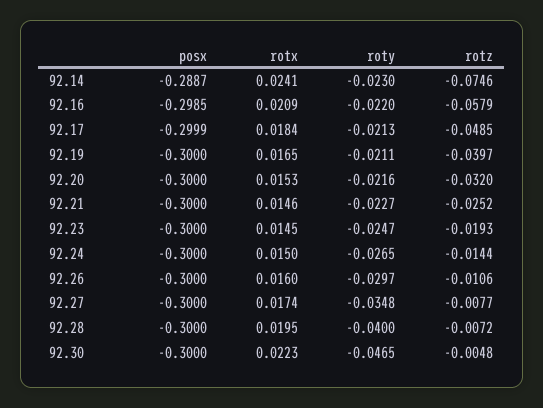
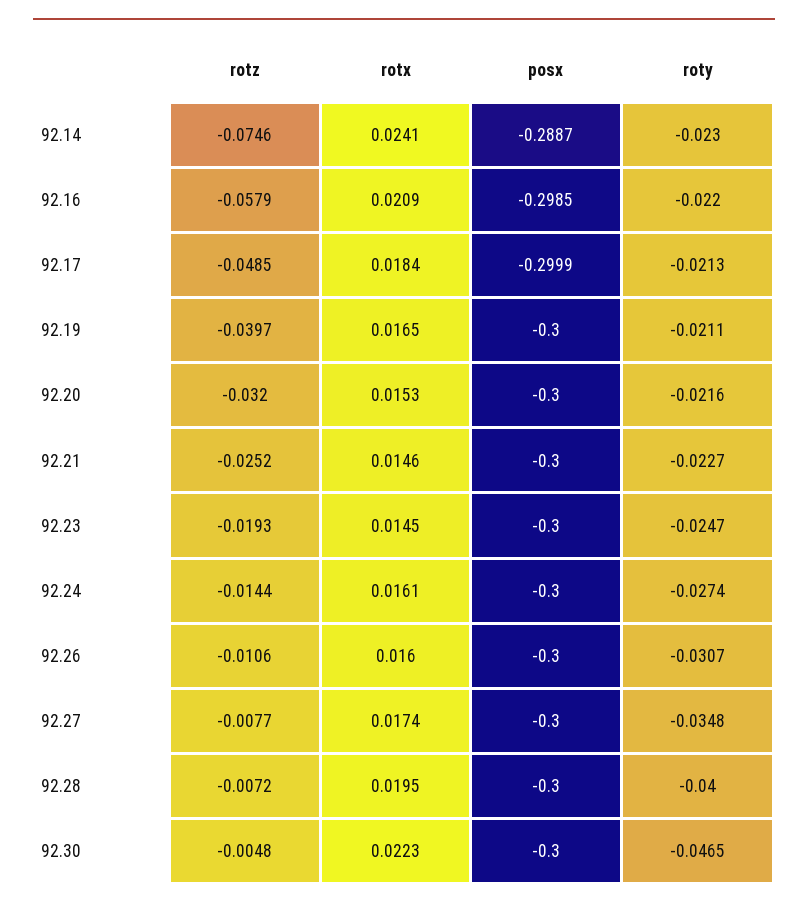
rotx, 92.24: 0.015 -> 0.0161
roty, 92.24: -0.0265 -> -0.0274
roty, 92.26: -0.0297 -> -0.0307

